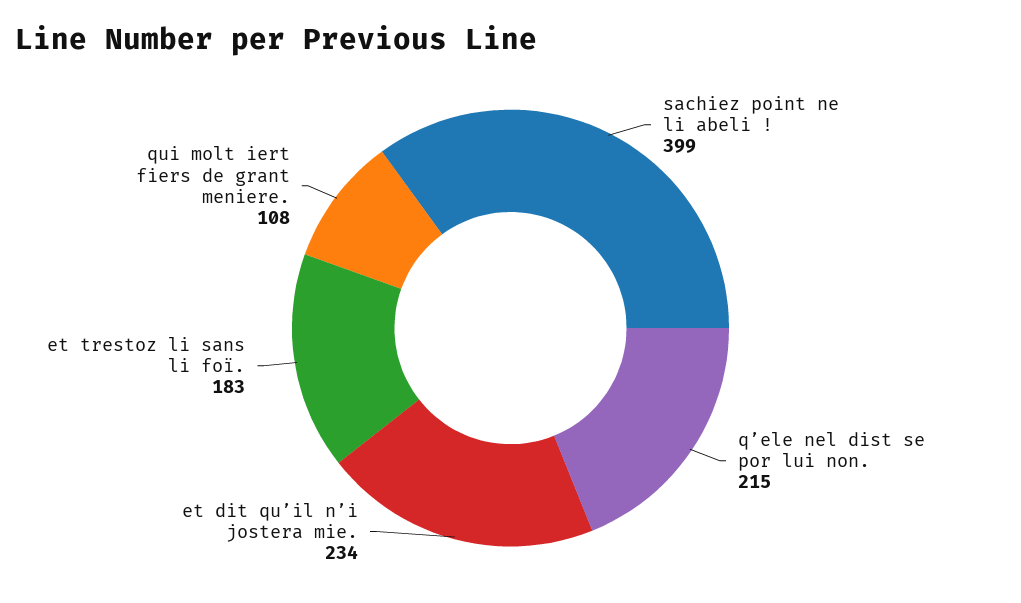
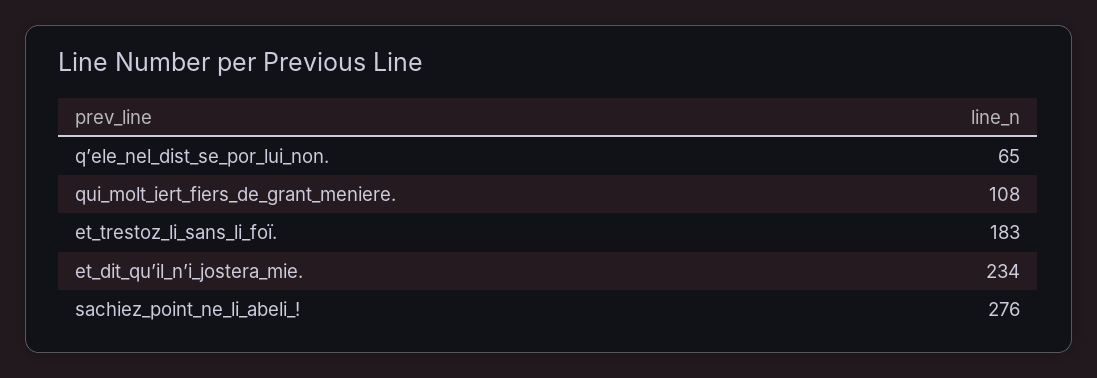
sachiez point ne li abeli !: 399 -> 276
q’ele nel dist se por lui non.: 215 -> 65

